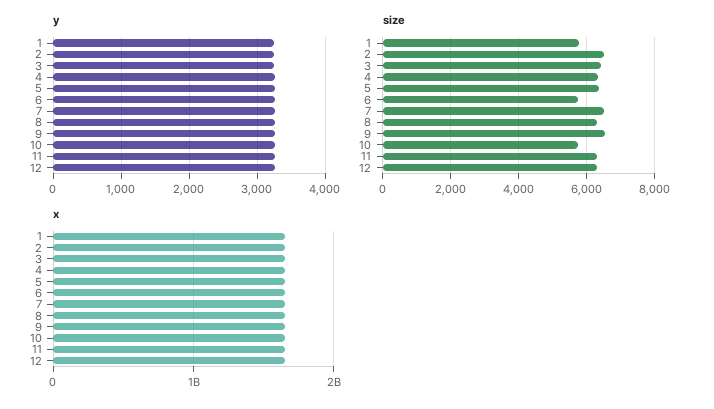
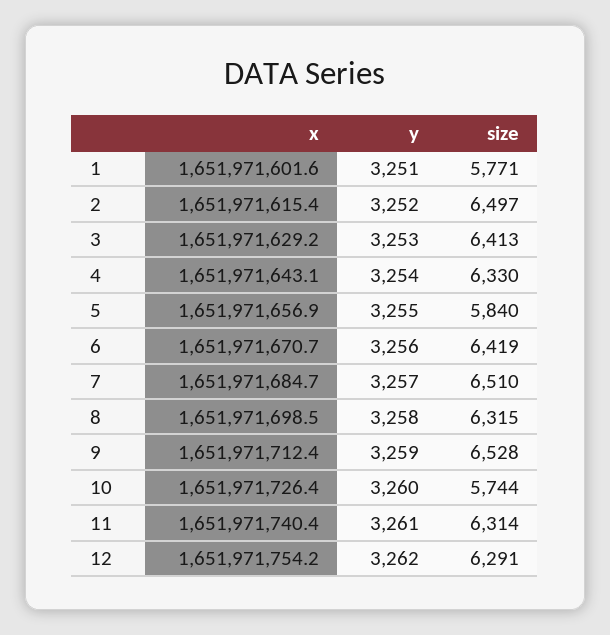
size, 5: 6400 -> 5840
size, 6: 5800 -> 6419

